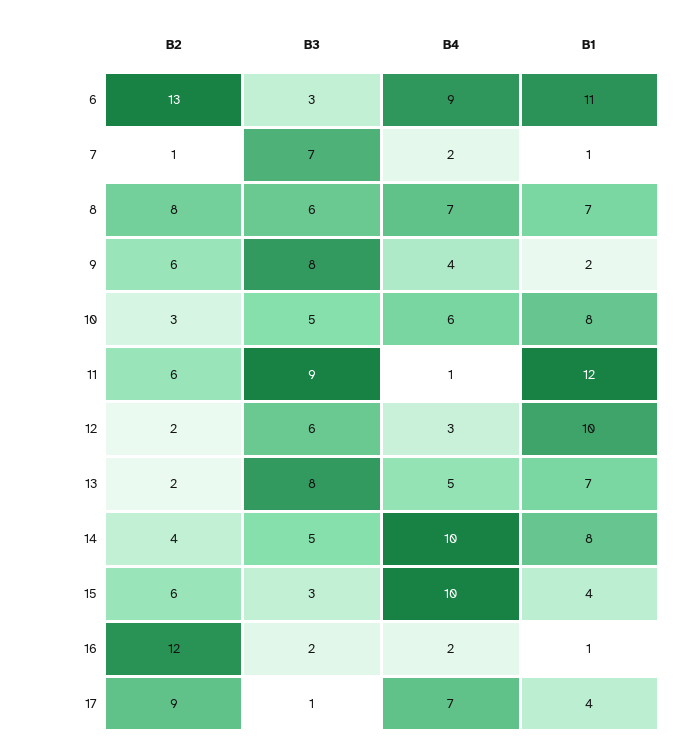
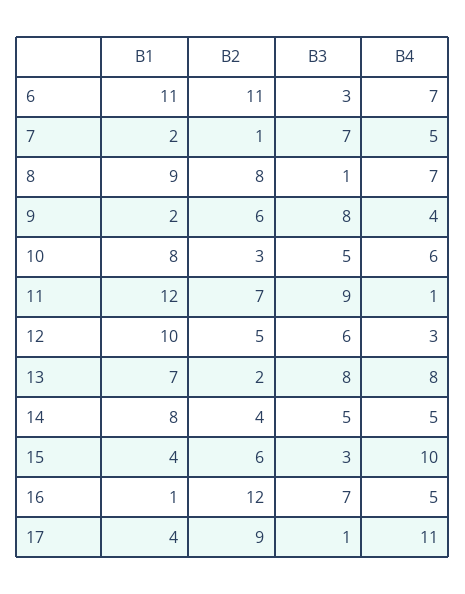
B2, 6: 13 -> 11
B4, 6: 9 -> 7
B4, 7: 2 -> 5
B1, 7: 1 -> 2
B3, 8: 6 -> 1
B1, 8: 7 -> 9
B2, 11: 6 -> 7
B2, 12: 2 -> 5
B4, 13: 5 -> 8
B4, 14: 10 -> 5
B3, 16: 2 -> 7
B4, 16: 2 -> 5
B4, 17: 7 -> 11

